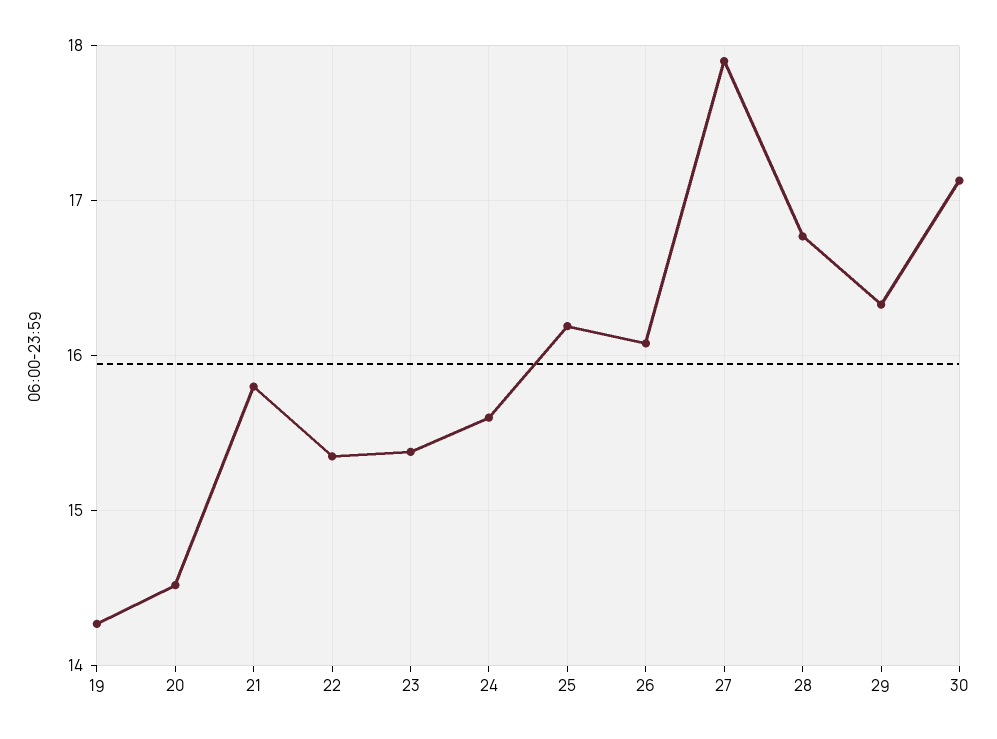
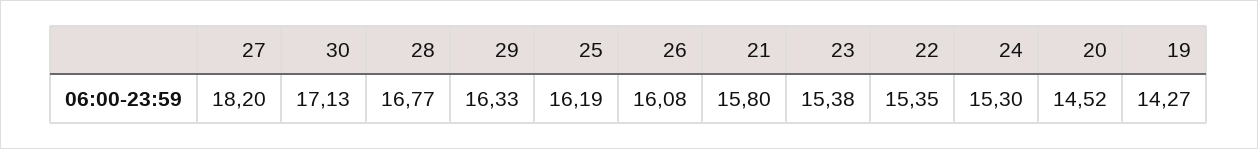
24: 15.6 -> 15.3
27: 17.9 -> 18.2

